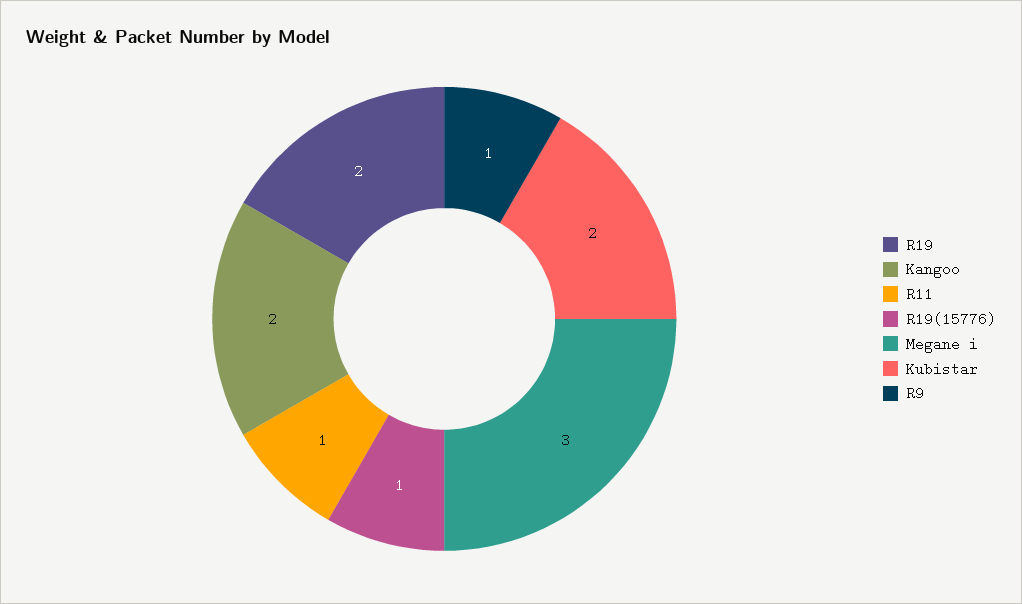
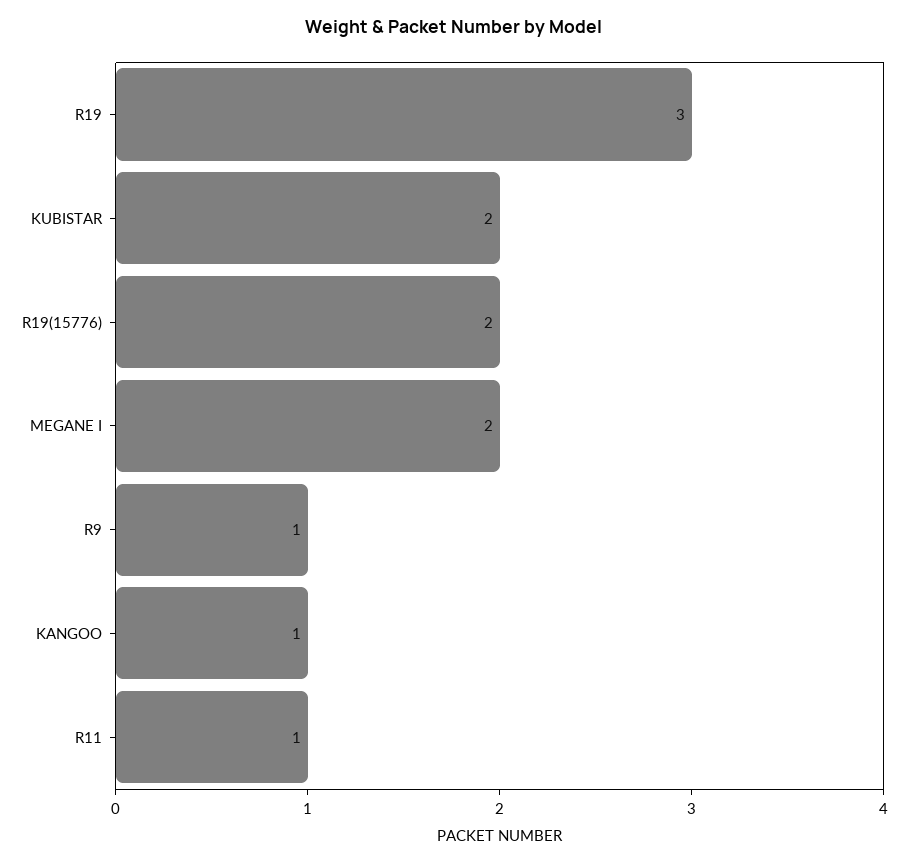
R19: 2 -> 3
Kangoo: 2 -> 1
R19(15776): 1 -> 2
Megane i: 3 -> 2

